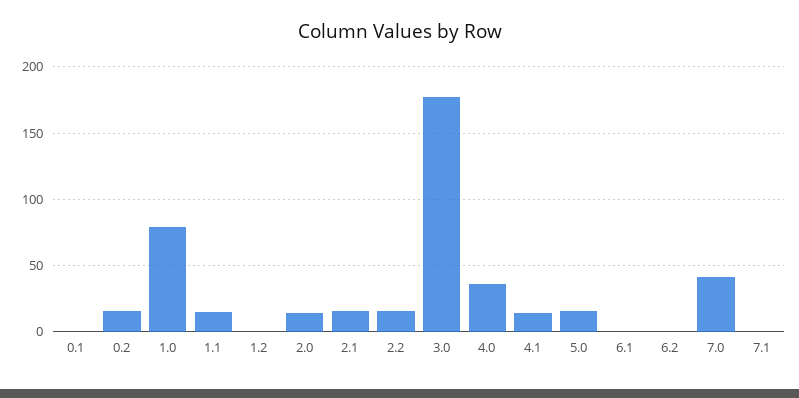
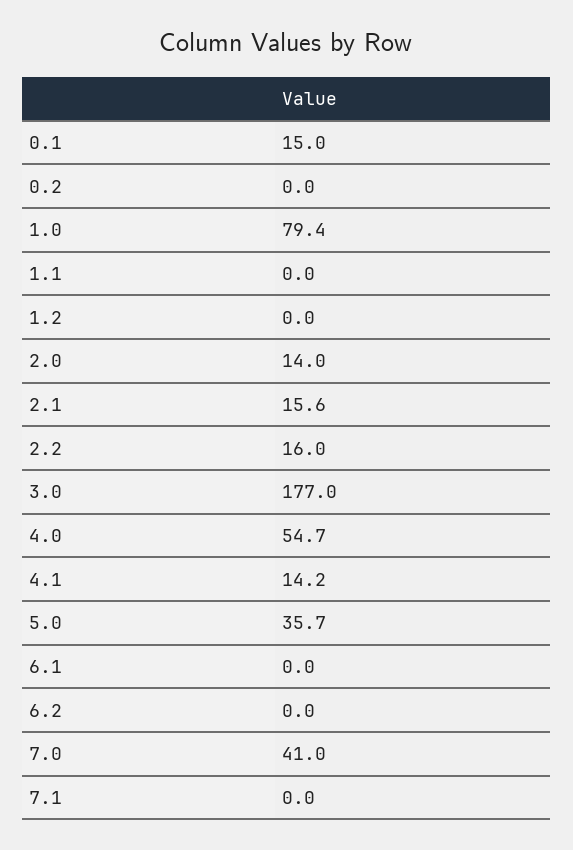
0.1: 0 -> 15
0.2: 15 -> 0
1.1: 15 -> 0
4.0: 35 -> 54.7
5.0: 15 -> 35.7

